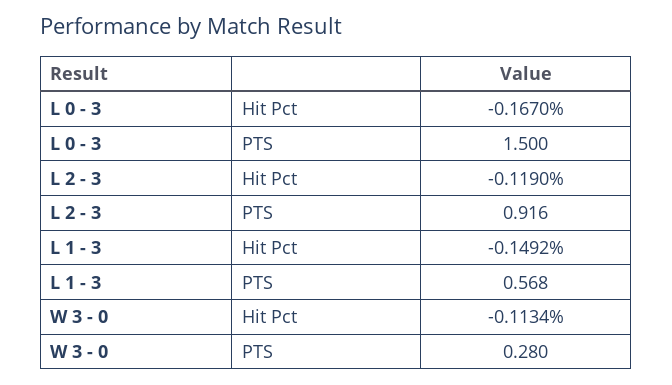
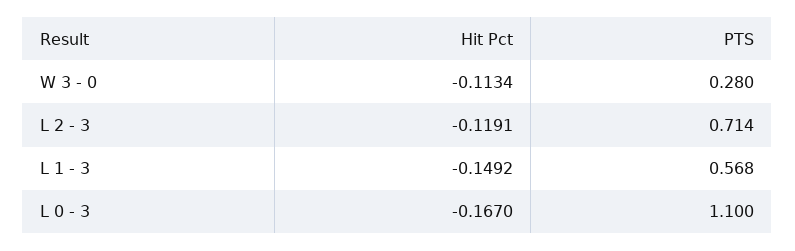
L 0 - 3, PTS: 1.5 -> 1.1
L 2 - 3, Hit Pct: -0.119 -> -0.1191
L 2 - 3, PTS: 0.916 -> 0.714

